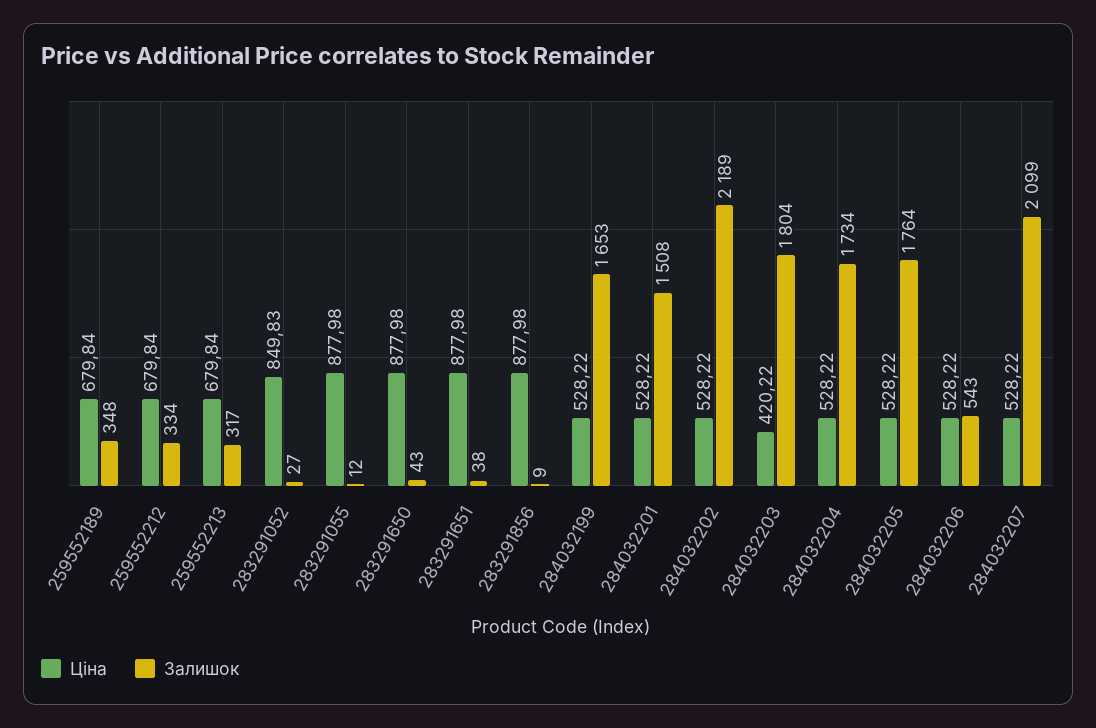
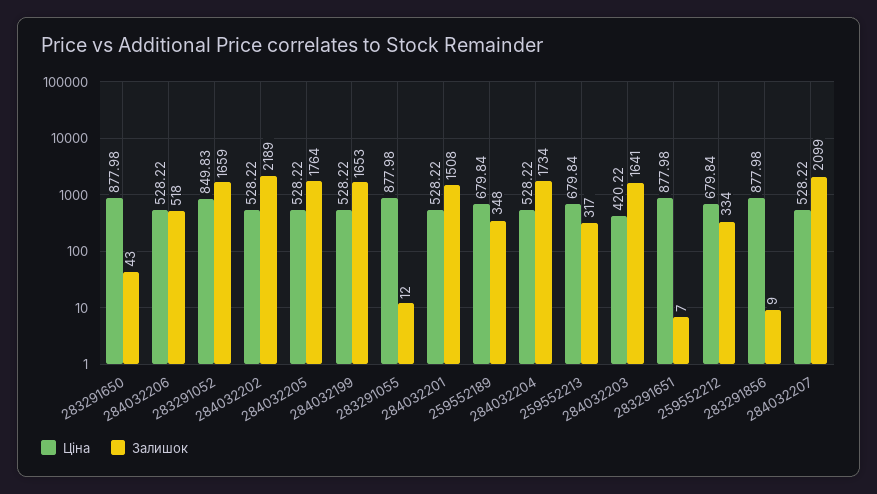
Залишок, 283291052: 27 -> 1659
Залишок, 283291651: 38 -> 7
Залишок, 284032203: 1804 -> 1641
Залишок, 284032206: 543 -> 518

